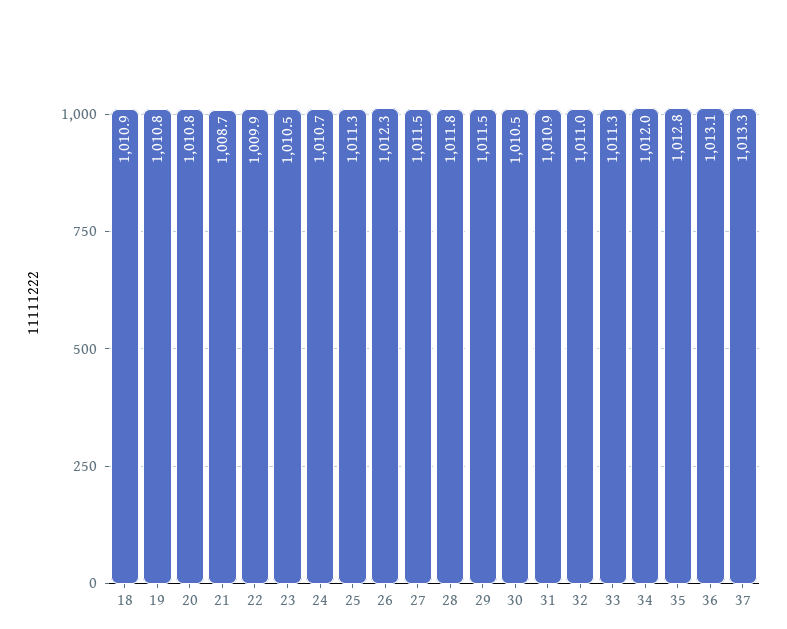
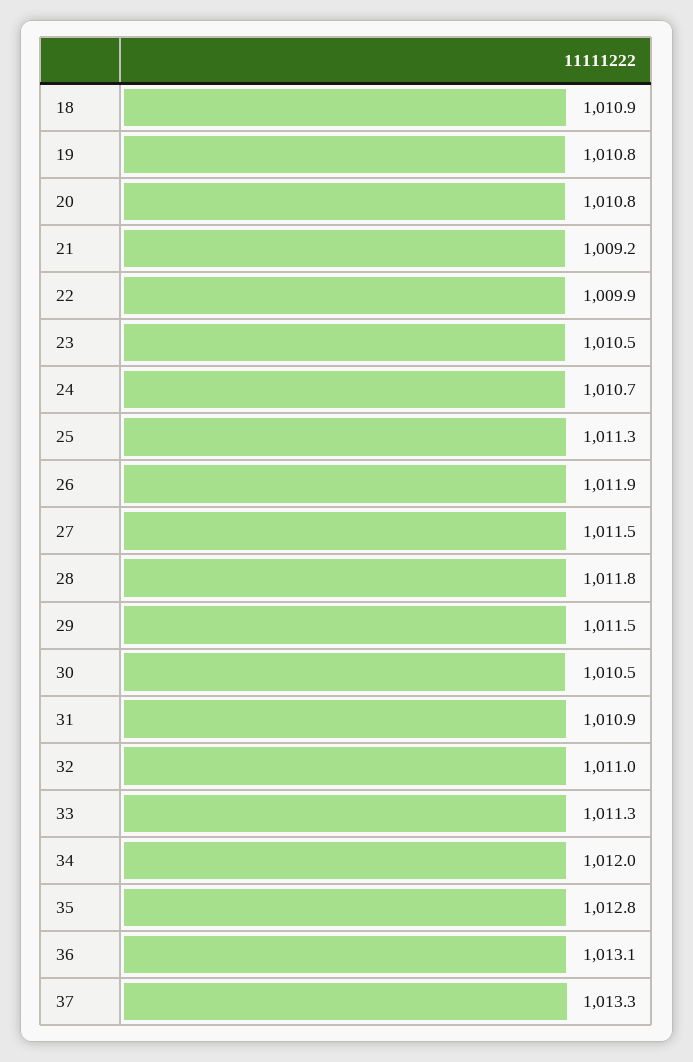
21: 1008.7 -> 1009.2
26: 1012.3 -> 1011.9

